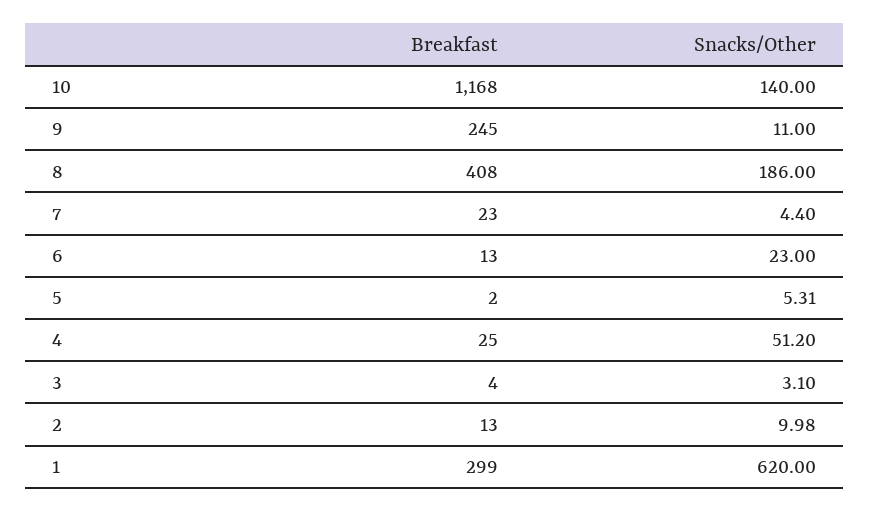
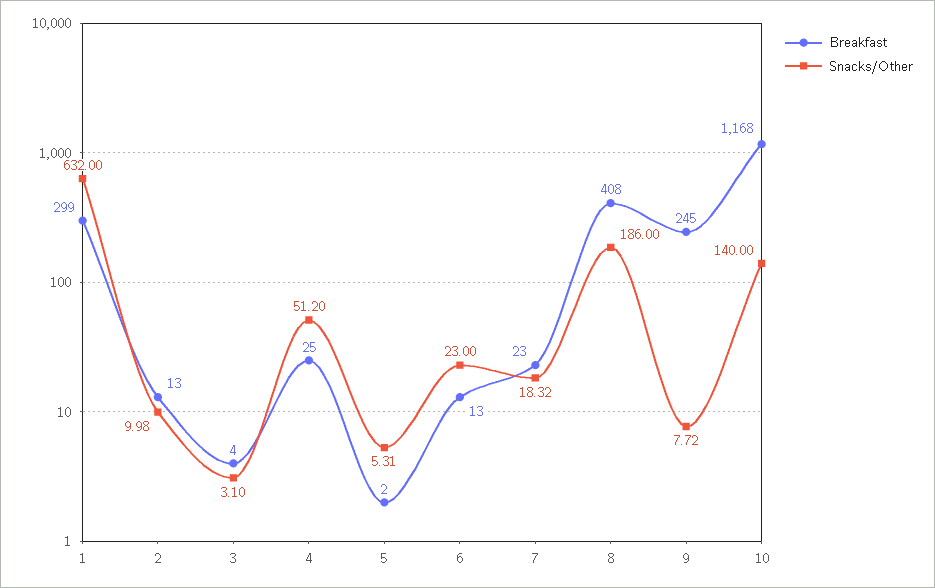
Snacks/Other, 9: 11 -> 7.72
Snacks/Other, 7: 4.4 -> 18.32
Snacks/Other, 1: 620 -> 632

